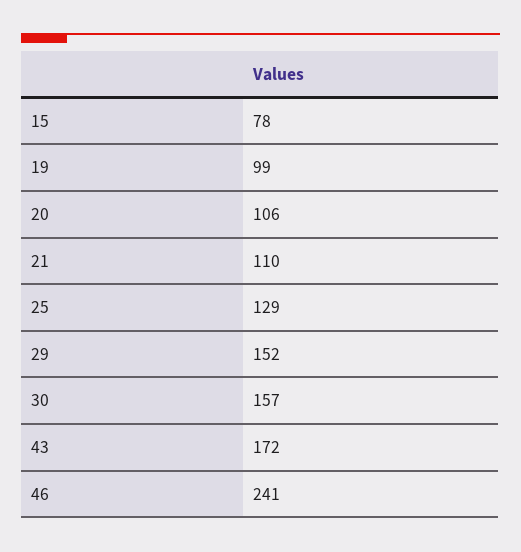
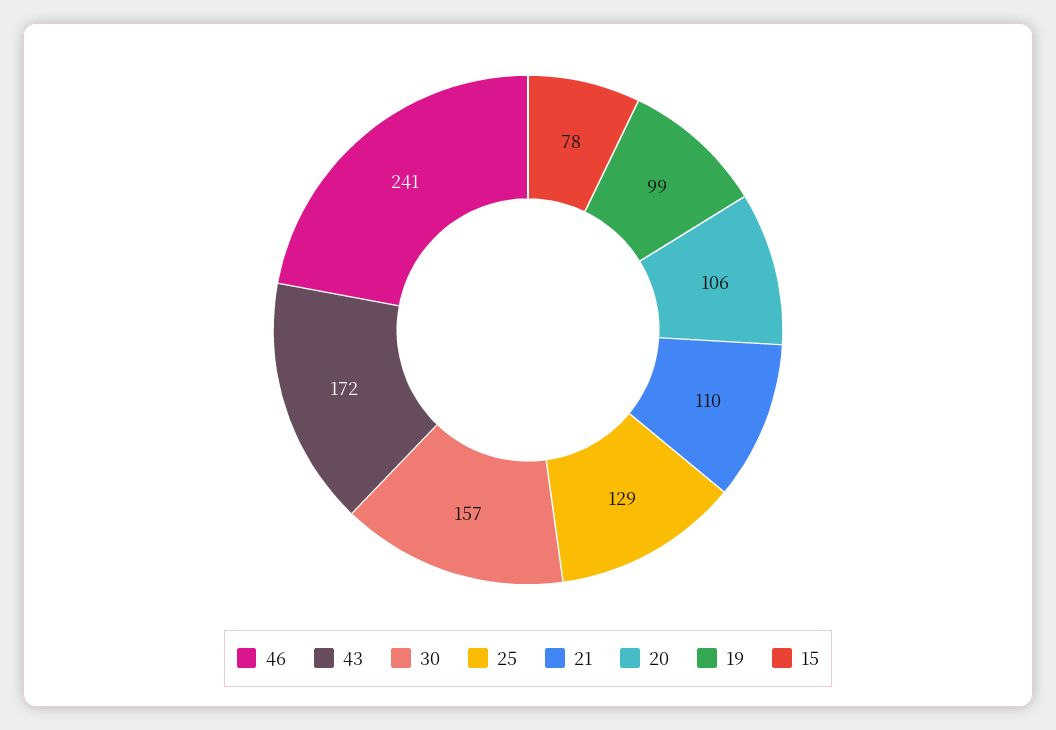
29: 152 -> none

